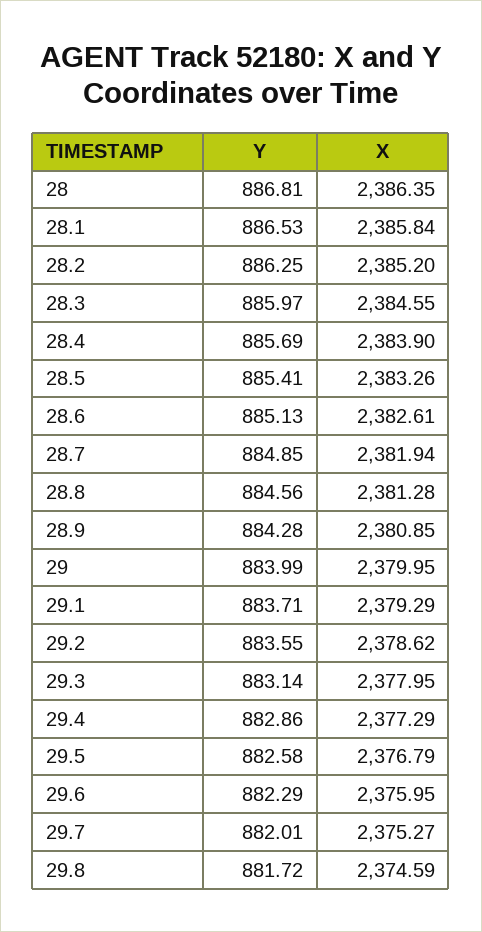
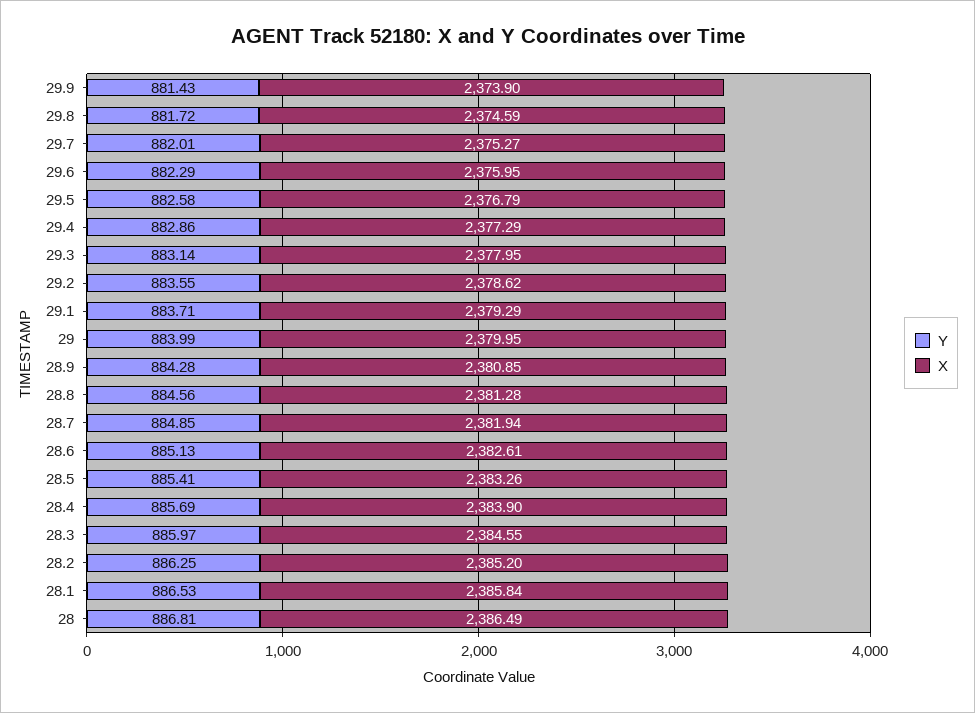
X, 28: 2386.35 -> 2386.49
Y, 29.9: none -> 881.43
X, 29.9: none -> 2373.9

